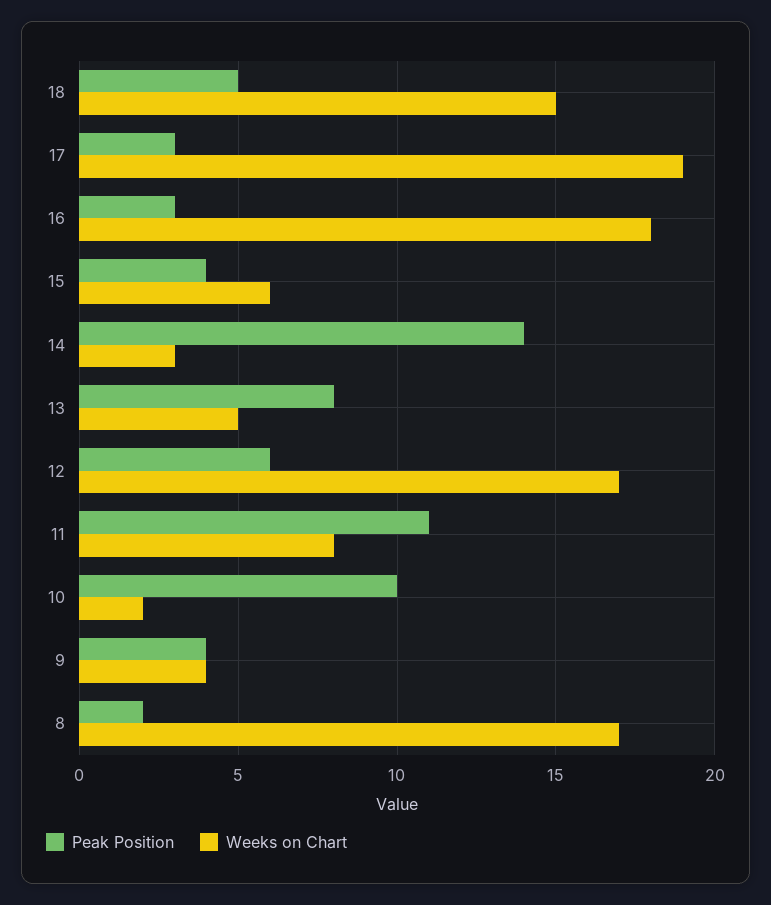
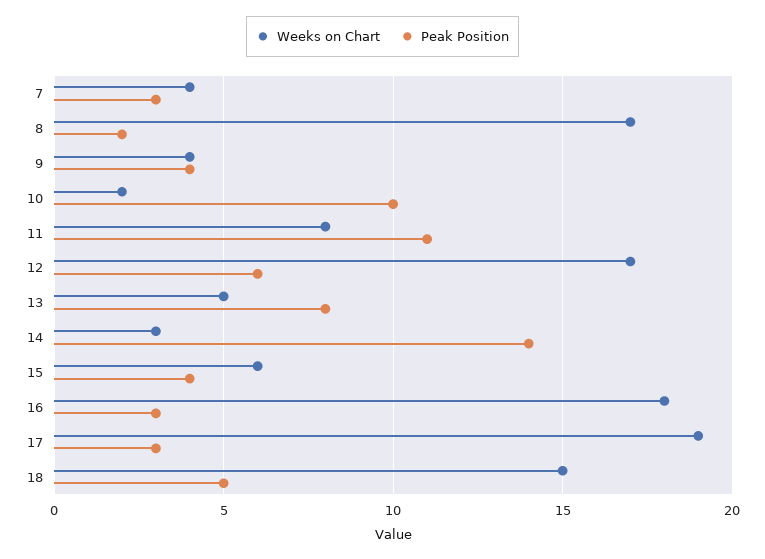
Weeks on Chart, 7: none -> 4
Peak Position, 7: none -> 3

